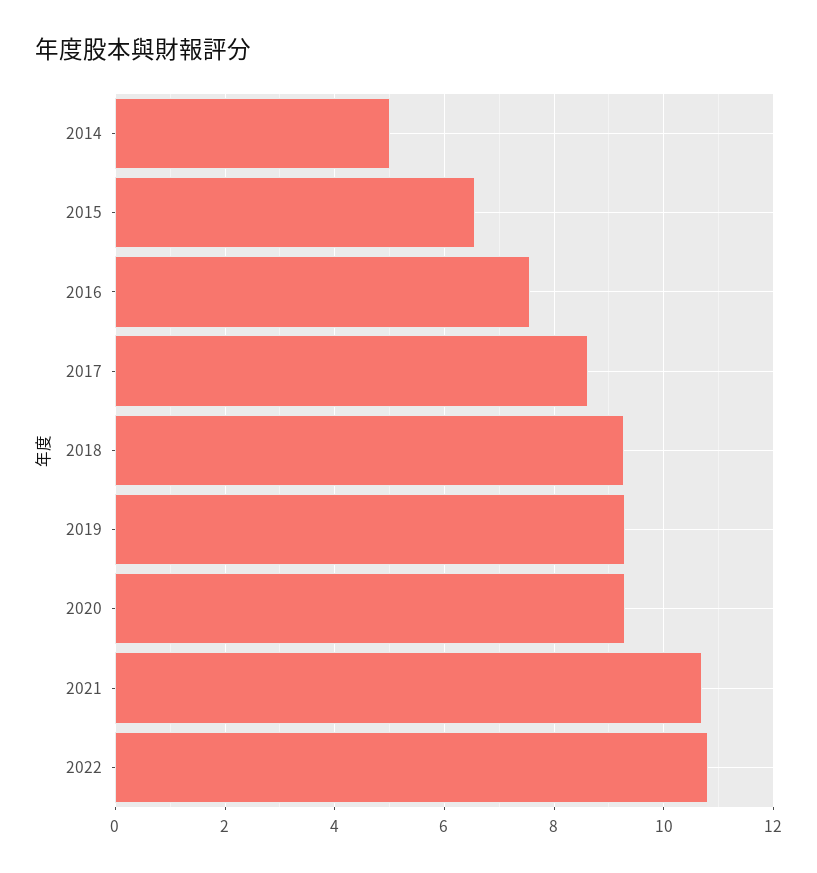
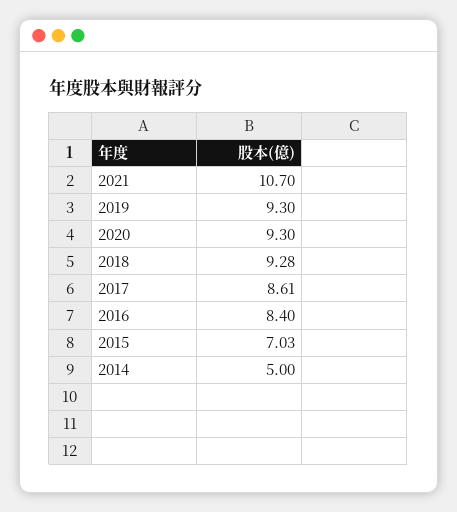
2015: 6.6 -> 7.03
2016: 7.6 -> 8.4
2022: 10.8 -> none

